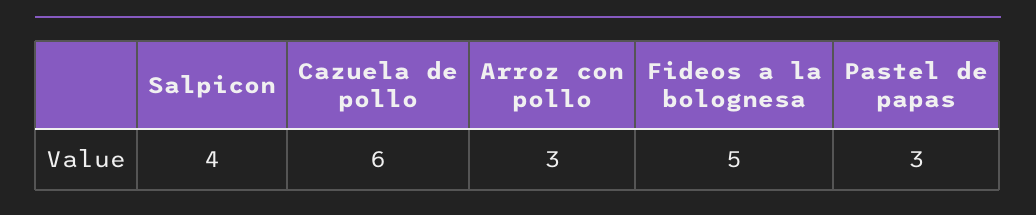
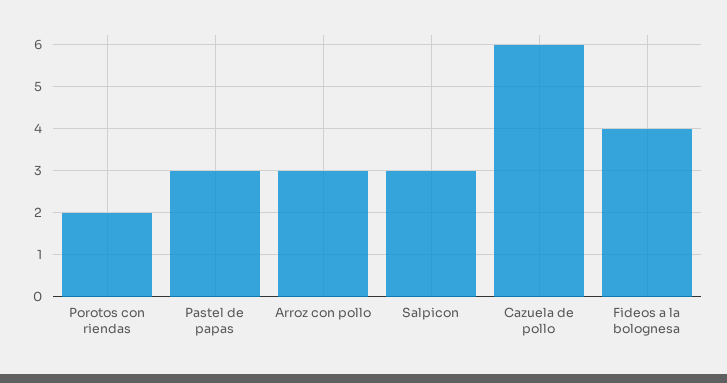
Salpicon: 4 -> 3
Fideos a la bolognesa: 5 -> 4
Porotos con riendas: none -> 2

